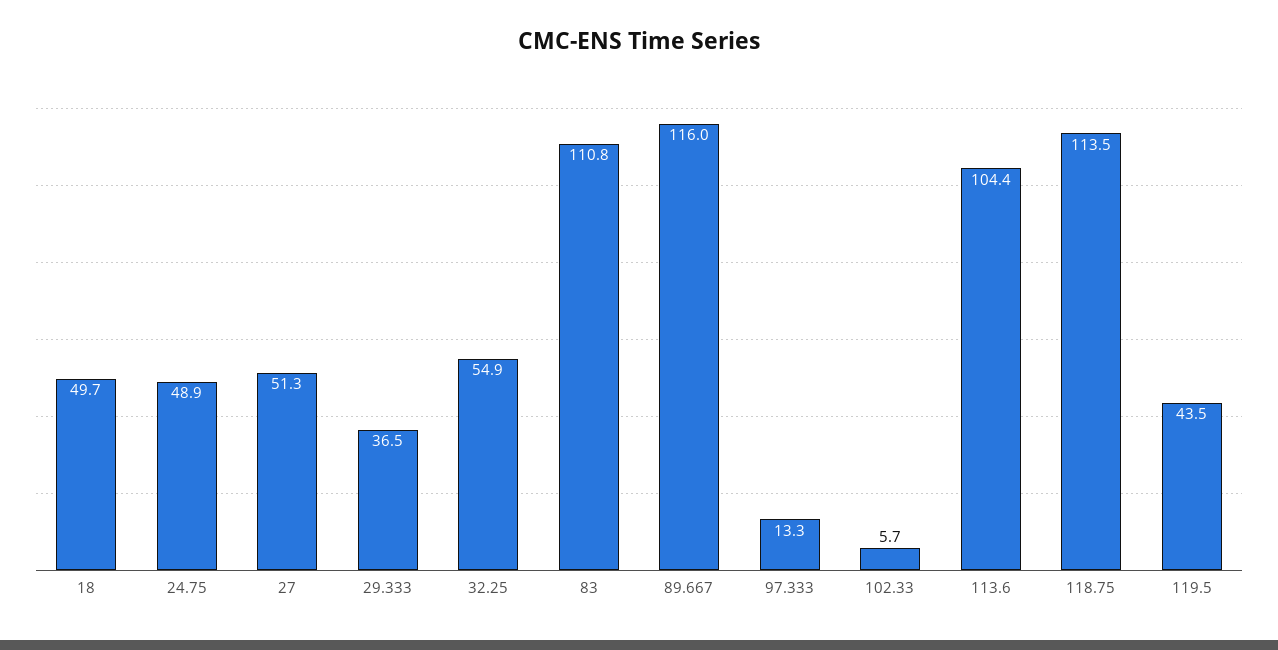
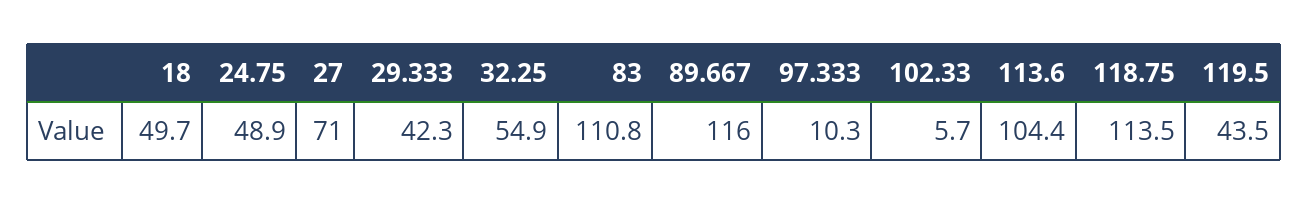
27: 51.3 -> 71
29.333: 36.5 -> 42.3
97.333: 13.3 -> 10.3

